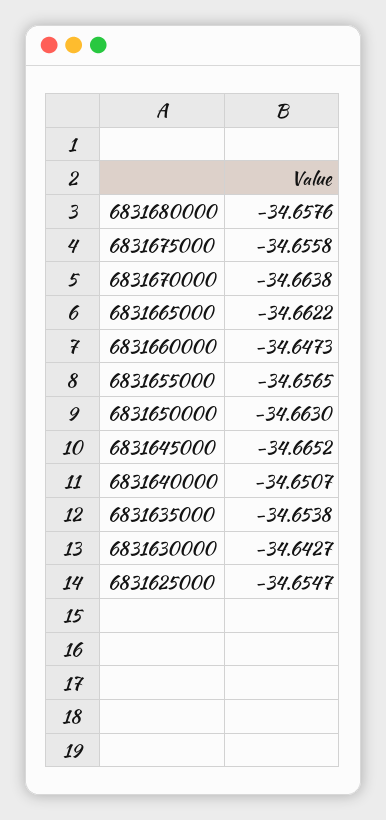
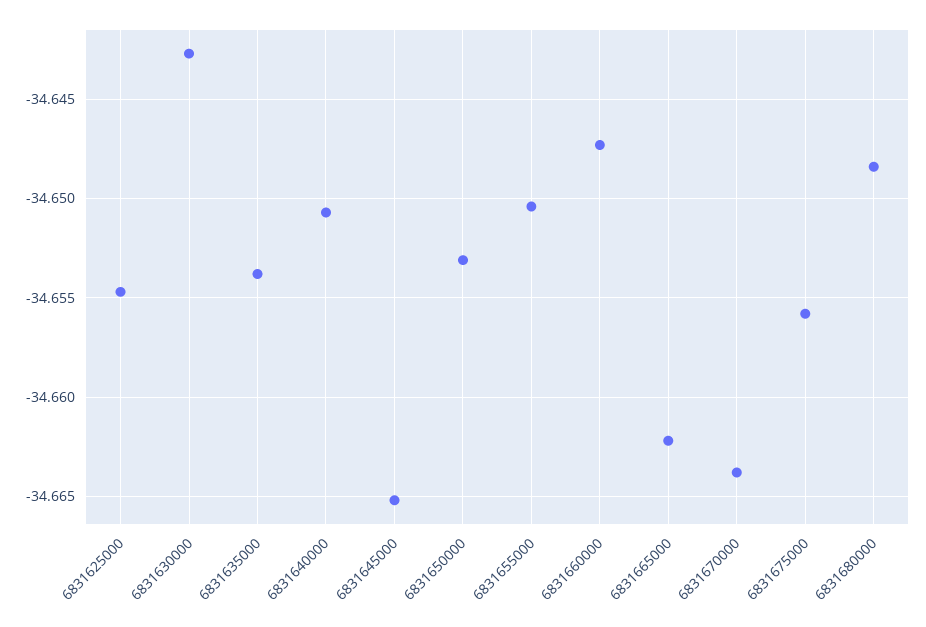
6831680000: -34.6576 -> -34.6485
6831655000: -34.6565 -> -34.6505
6831650000: -34.663 -> -34.653

